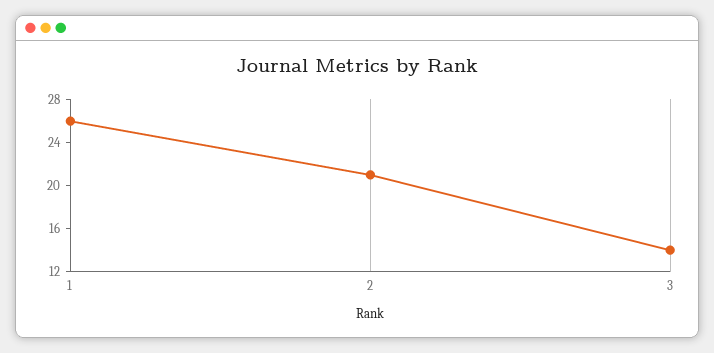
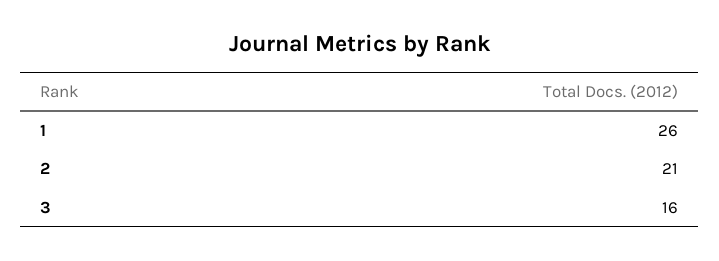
3: 14 -> 16

